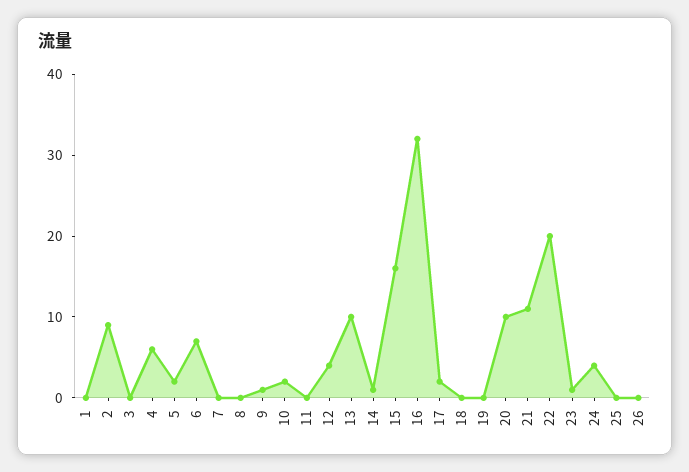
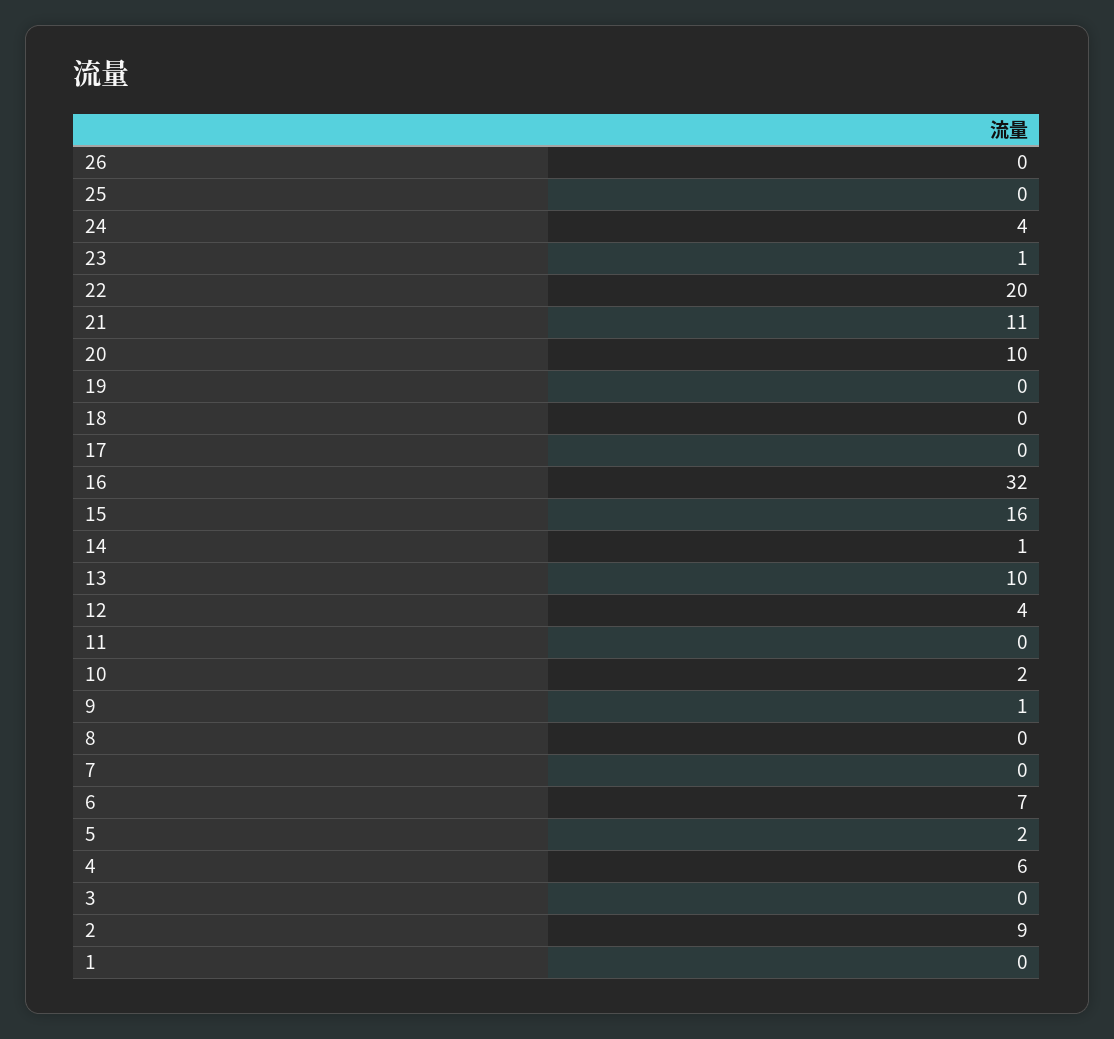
17: 2 -> 0

